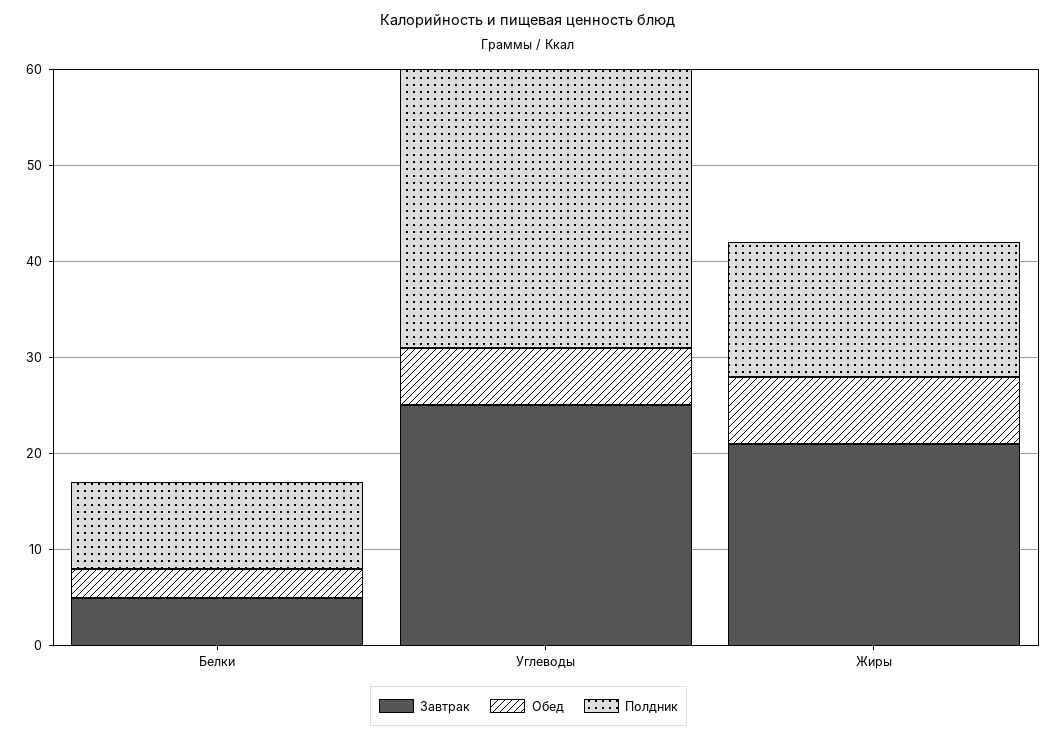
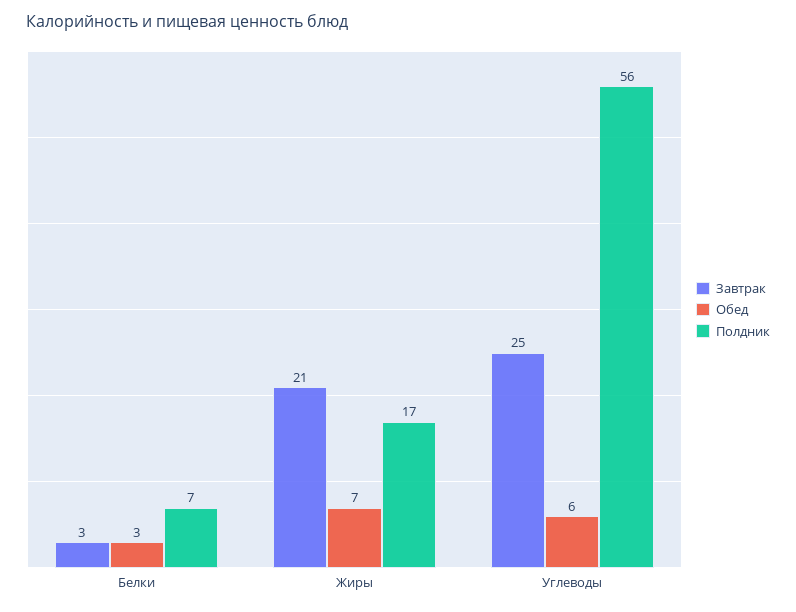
Завтрак, Белки: 5 -> 3
Полдник, Белки: 9 -> 7
Полдник, Углеводы: 29 -> 56
Полдник, Жиры: 14 -> 17

